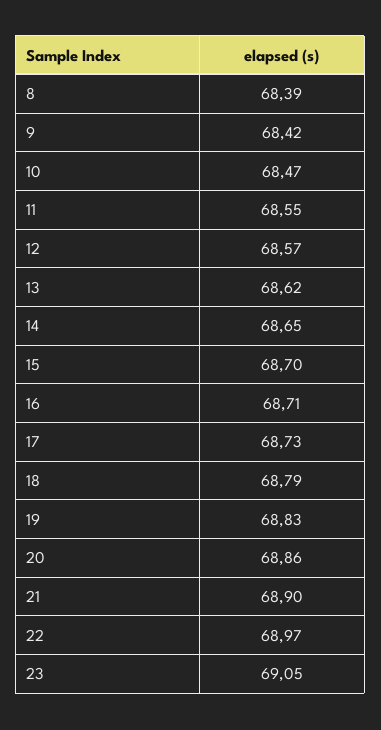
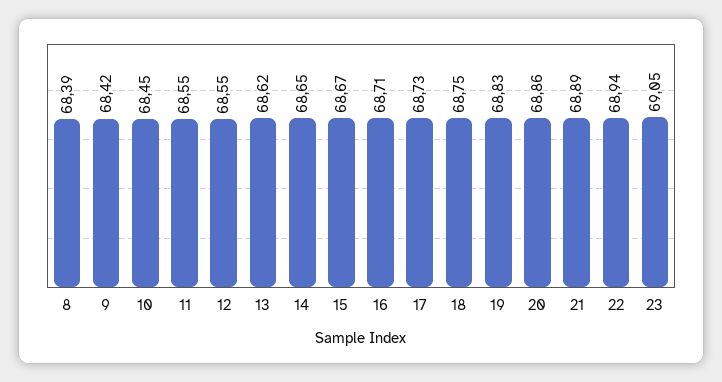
10: 68.47 -> 68.45
12: 68.57 -> 68.55
15: 68.7 -> 68.67
18: 68.79 -> 68.75
21: 68.9 -> 68.89
22: 68.97 -> 68.94

